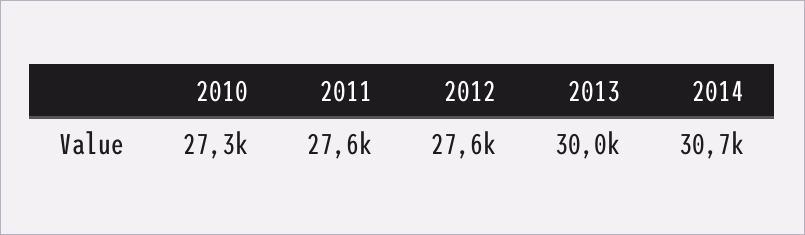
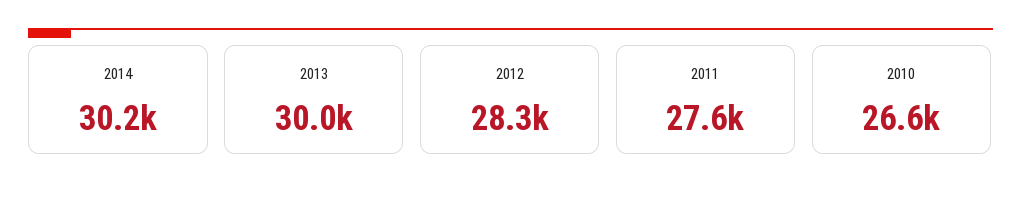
2010: 27300 -> 26600
2012: 27600 -> 28300
2014: 30700 -> 30200

